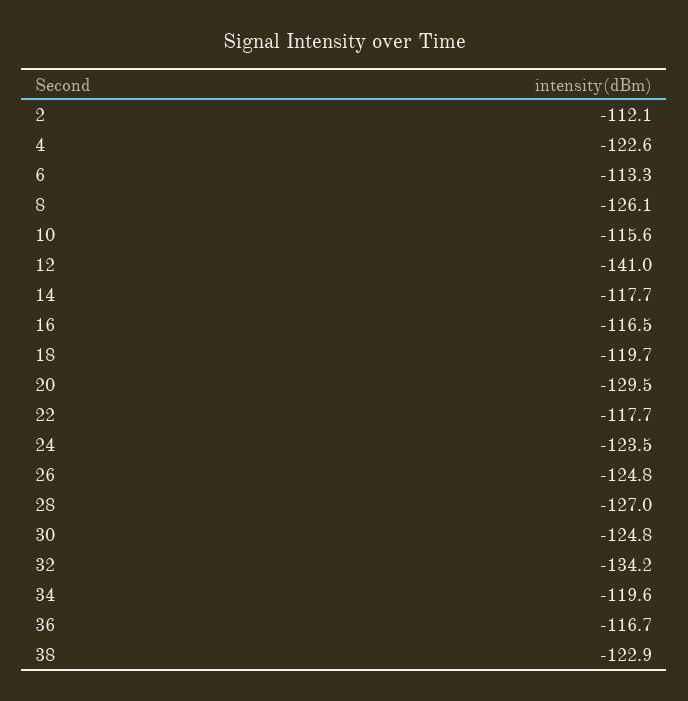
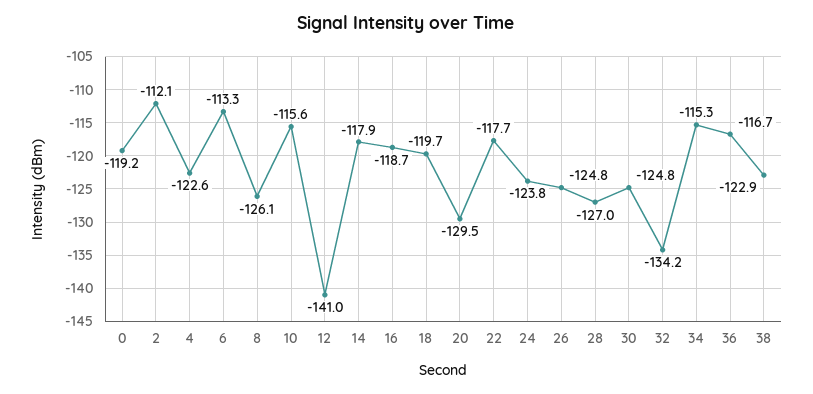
14: -117.7 -> -117.9
16: -116.5 -> -118.7
24: -123.5 -> -123.8
34: -119.6 -> -115.3
0: none -> -119.2

